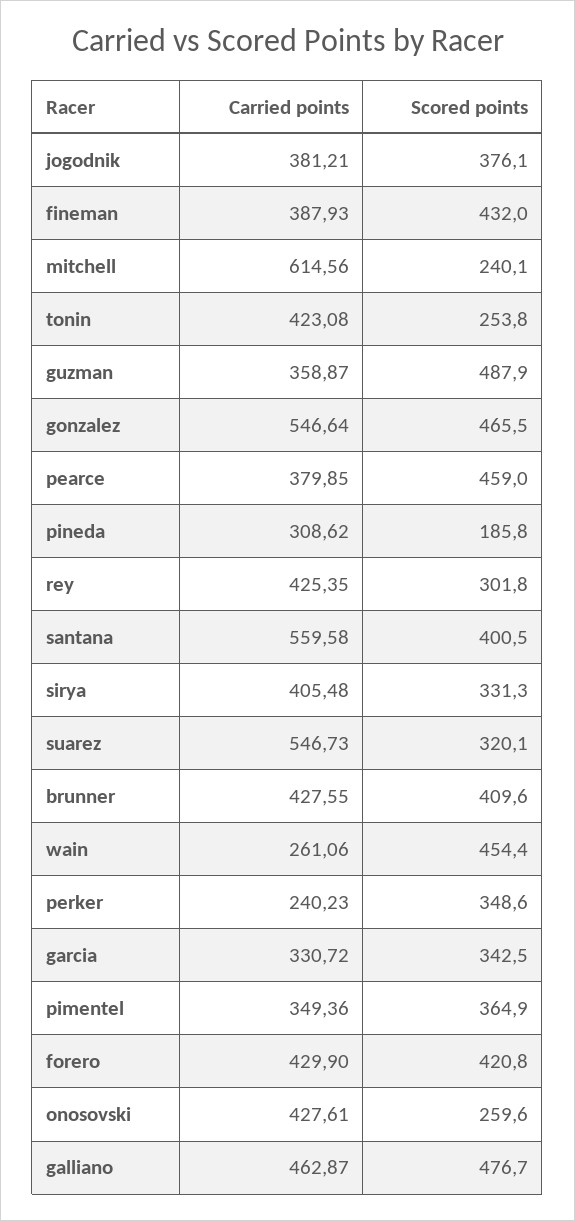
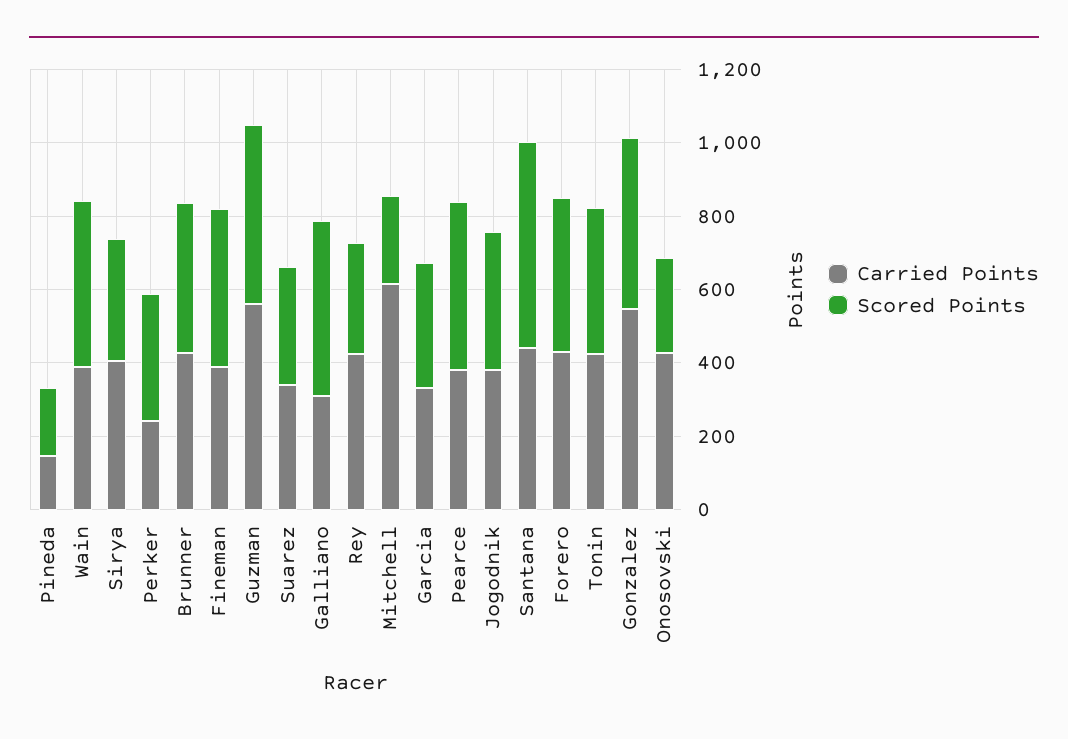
Scored points, tonin: 253.8 -> 400
Carried points, guzman: 358.87 -> 550
Carried points, pineda: 308.62 -> 150
Carried points, santana: 559.58 -> 450
Scored points, santana: 400.5 -> 550
Carried points, suarez: 546.73 -> 350
Carried points, wain: 261.06 -> 400
Carried points, pimentel: 349.36 -> none
Scored points, pimentel: 364.9 -> none
Carried points, galliano: 462.87 -> 300

